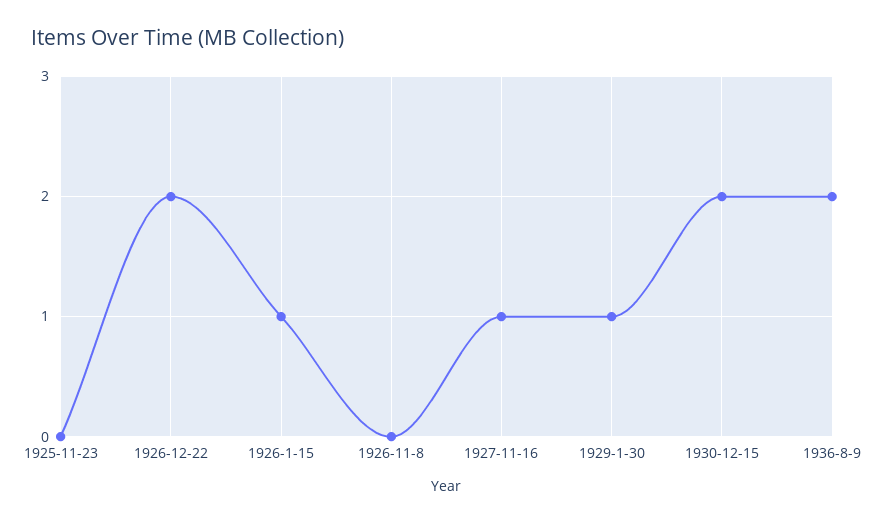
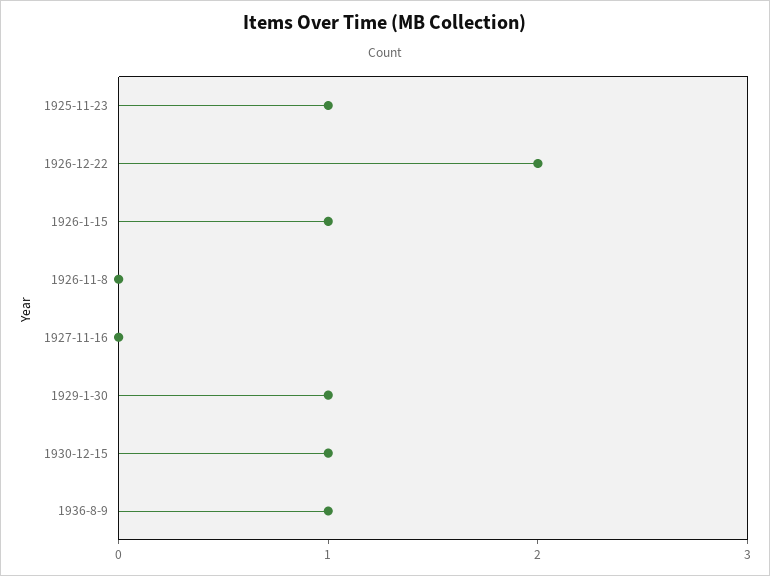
1925-11-23: 0 -> 1
1927-11-16: 1 -> 0
1930-12-15: 2 -> 1
1936-8-9: 2 -> 1

